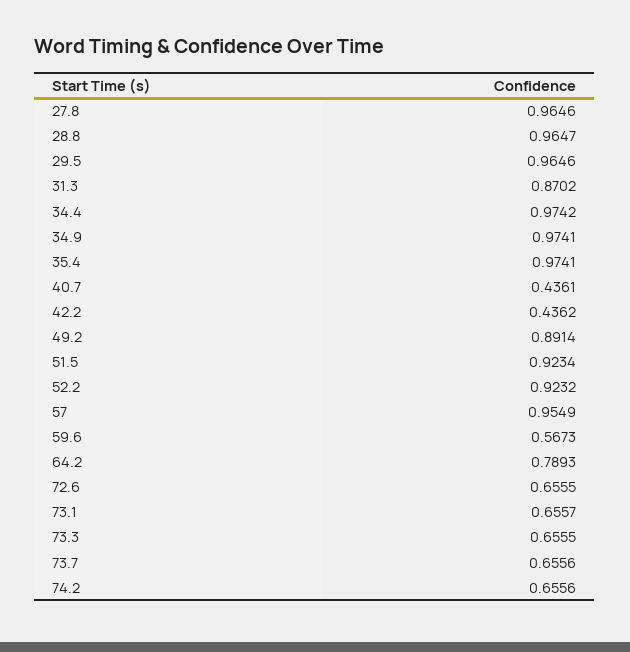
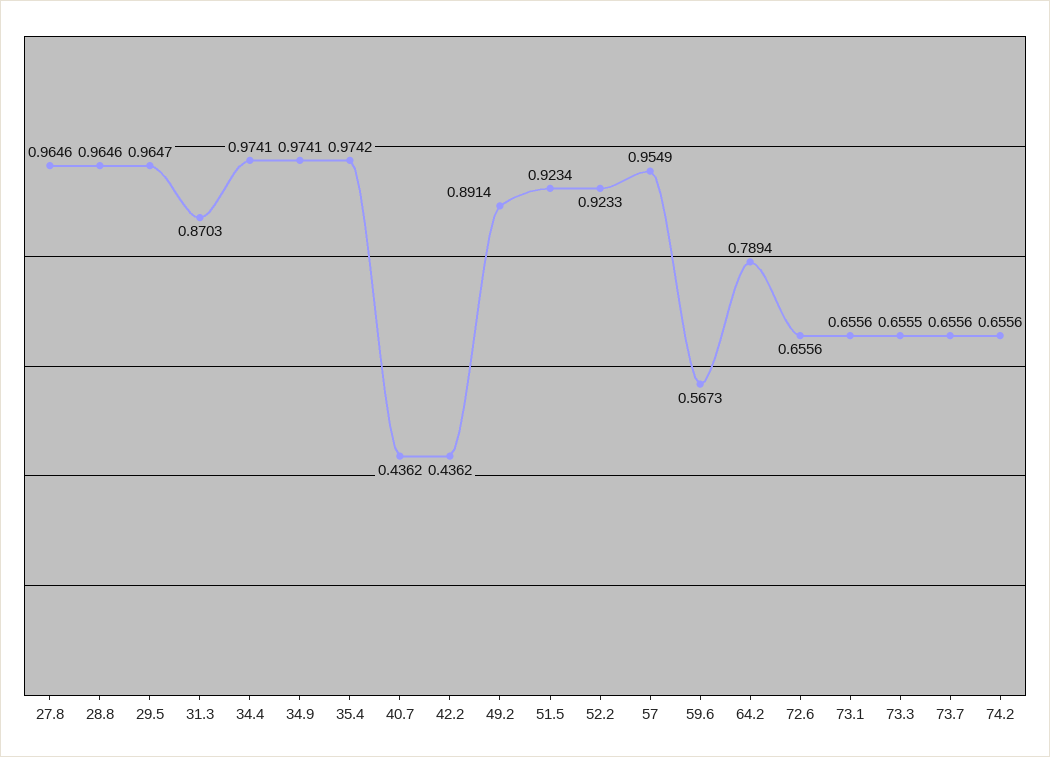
28.8: 0.9647 -> 0.9646
29.5: 0.9646 -> 0.9647
31.3: 0.8702 -> 0.8703
34.4: 0.9742 -> 0.9741
35.4: 0.9741 -> 0.9742
40.7: 0.4361 -> 0.4362
52.2: 0.9232 -> 0.9233
64.2: 0.7893 -> 0.7894
72.6: 0.6555 -> 0.6556
73.1: 0.6557 -> 0.6556

